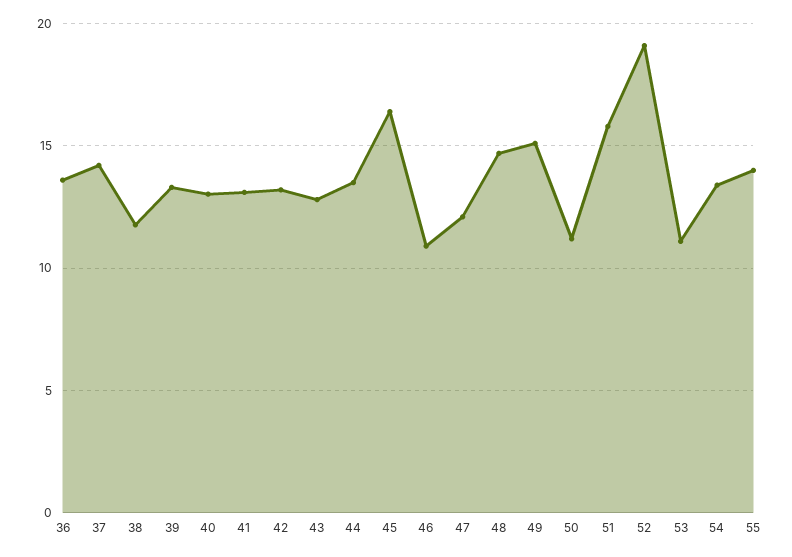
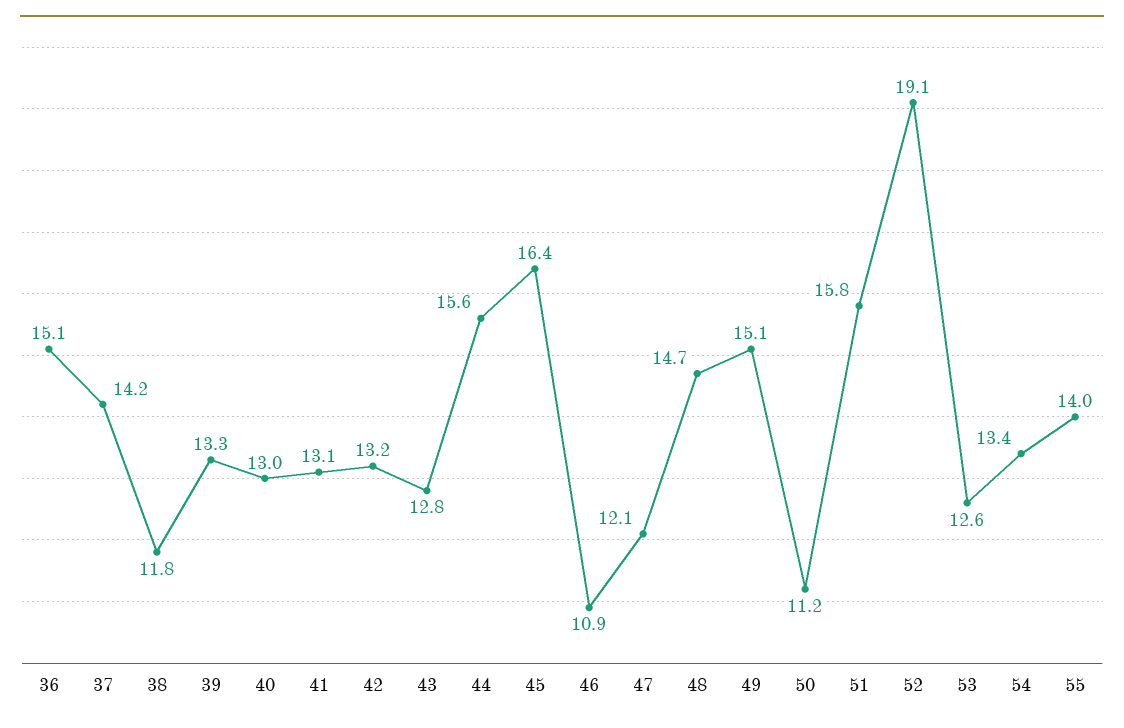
36: 13.5 -> 15.1
44: 13.5 -> 15.6
53: 11 -> 12.6

